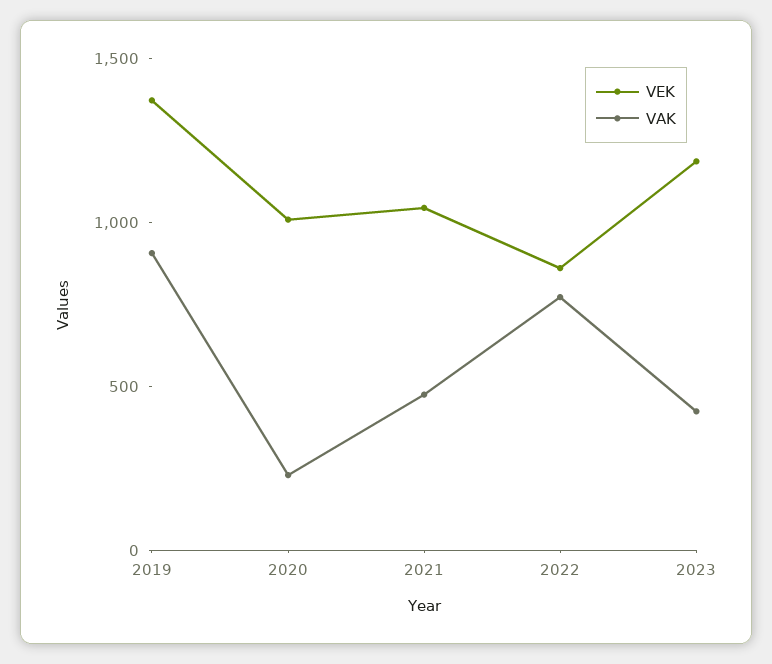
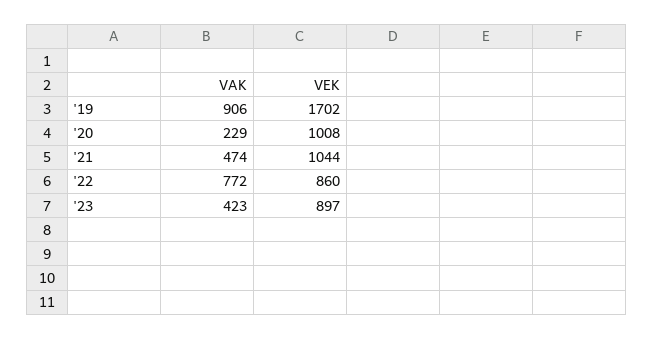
VEK, 2019: 1400 -> 1702
VEK, 2023: 1200 -> 897

